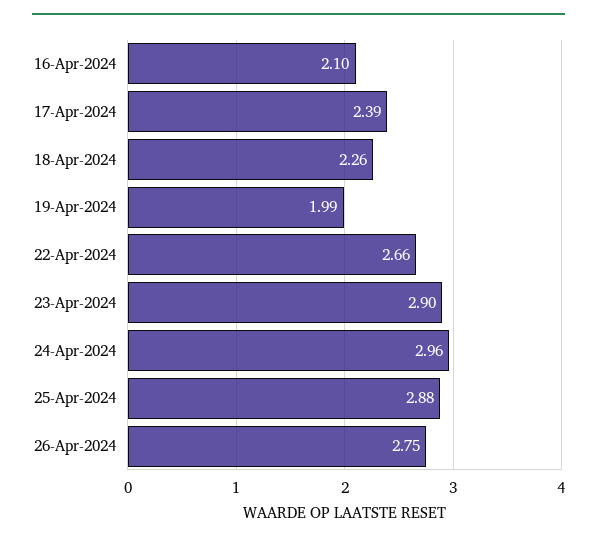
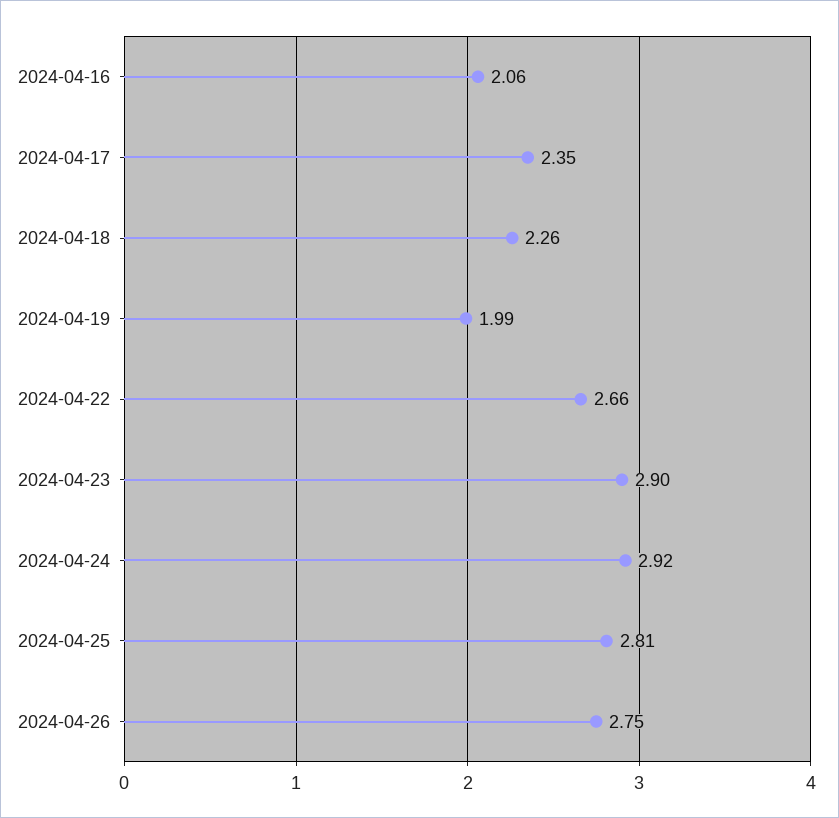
16-Apr-2024: 2.1 -> 2.06
17-Apr-2024: 2.39 -> 2.35
24-Apr-2024: 2.96 -> 2.92
25-Apr-2024: 2.88 -> 2.81

